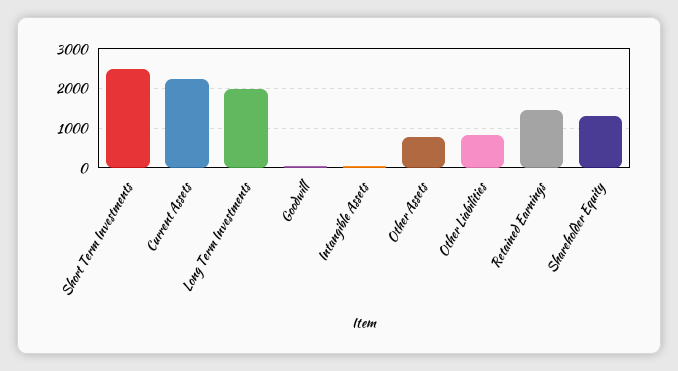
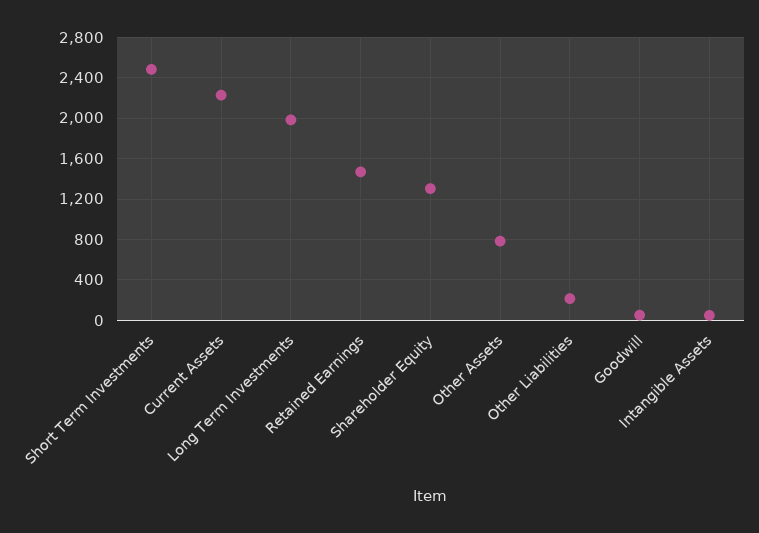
Other Liabilities: 800 -> 200

